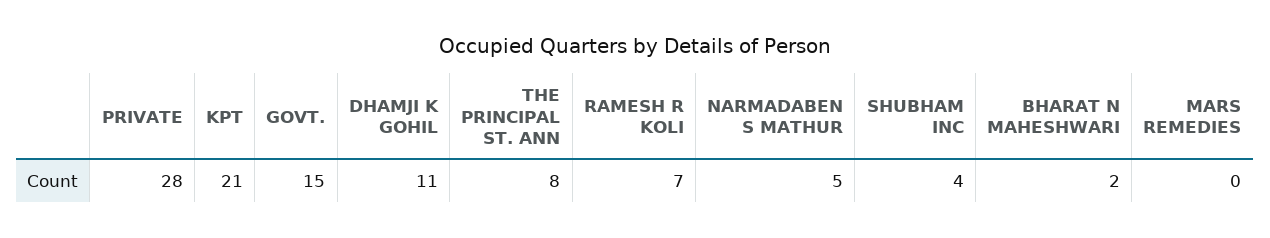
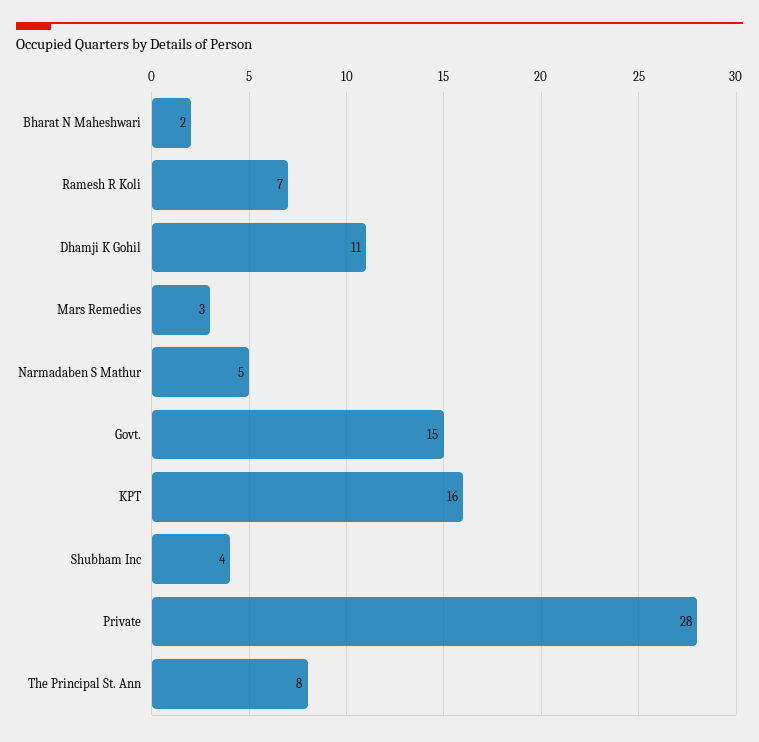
KPT: 21 -> 16
MARS REMEDIES: 0 -> 3

